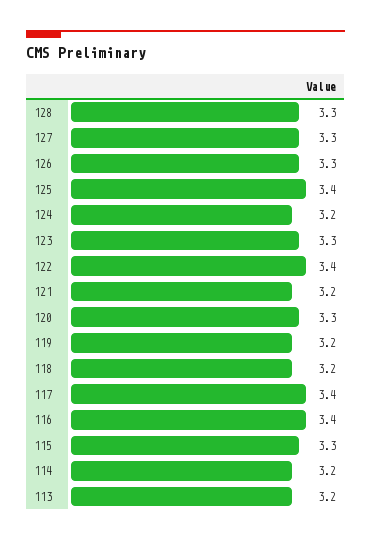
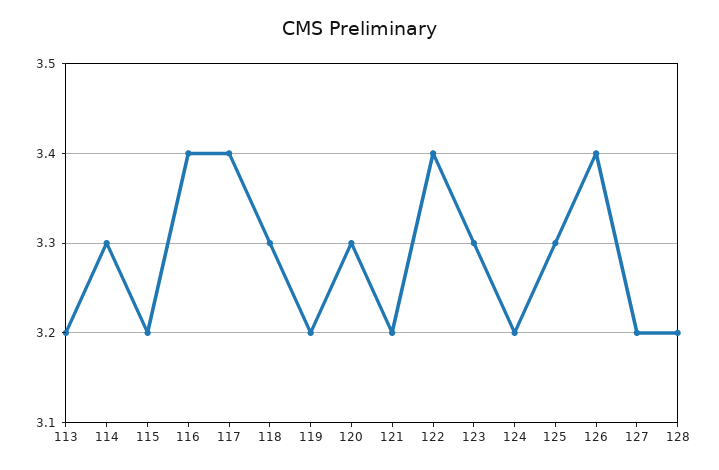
128: 3.3 -> 3.2
127: 3.3 -> 3.2
126: 3.3 -> 3.4
125: 3.4 -> 3.3
118: 3.2 -> 3.3
115: 3.3 -> 3.2
114: 3.2 -> 3.3

